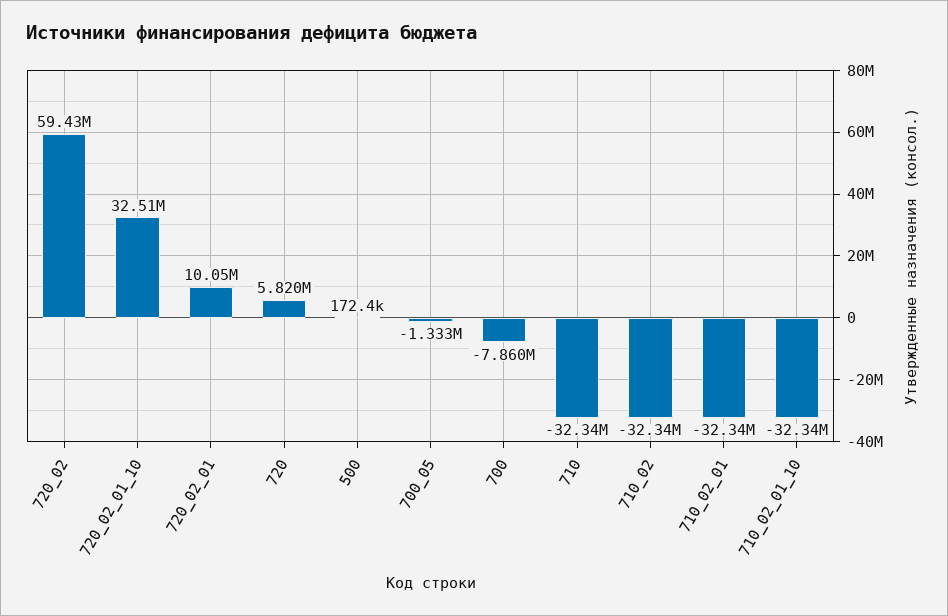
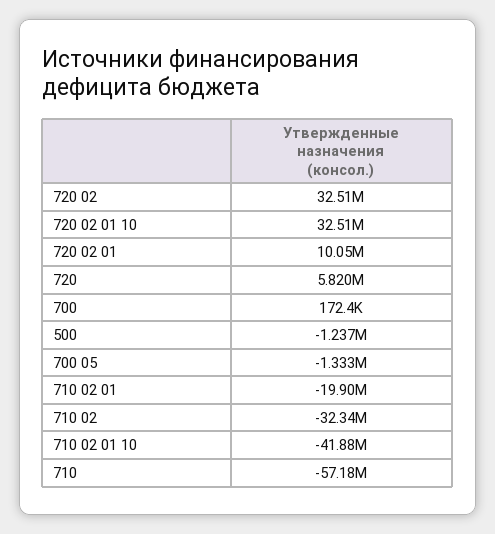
720_02: 59430000 -> 32510000
500: 172400 -> -1237000
700: -7860000 -> 172400
710: -32340000 -> -57180000
710_02_01: -32340000 -> -19900000
710_02_01_10: -32340000 -> -41880000

